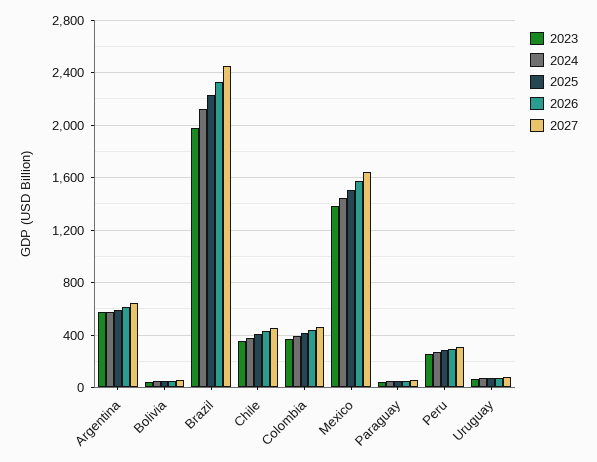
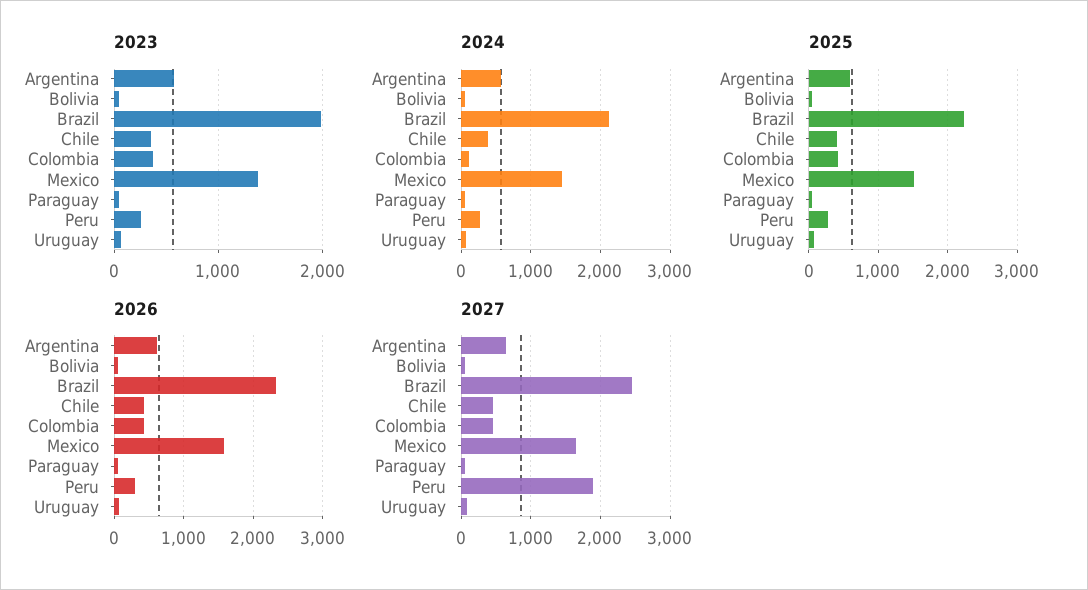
2024, Colombia: 400 -> 100
2027, Peru: 300 -> 1900

